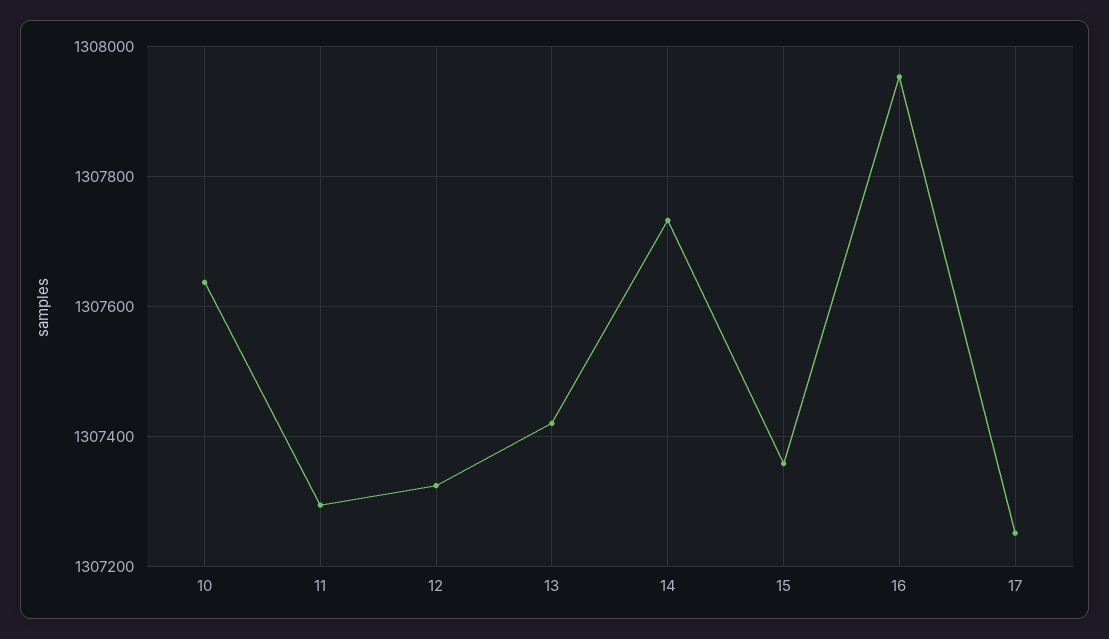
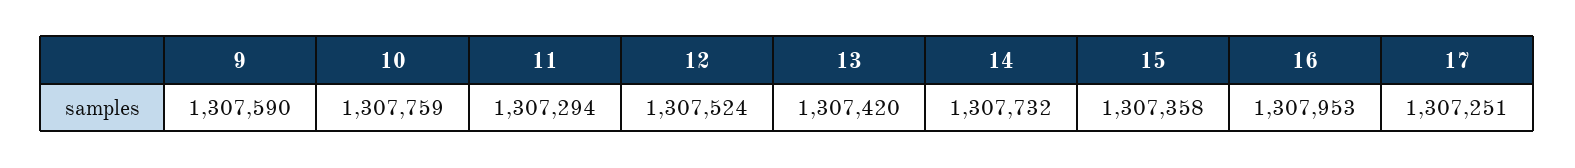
10: 1307640 -> 1307759
12: 1307320 -> 1307524
9: none -> 1307590

